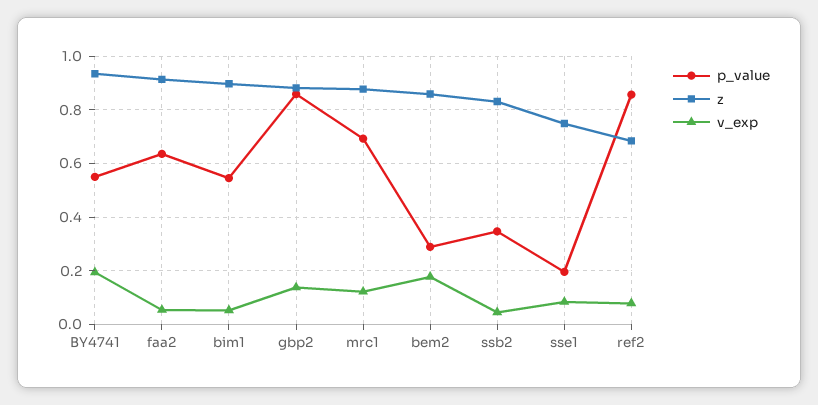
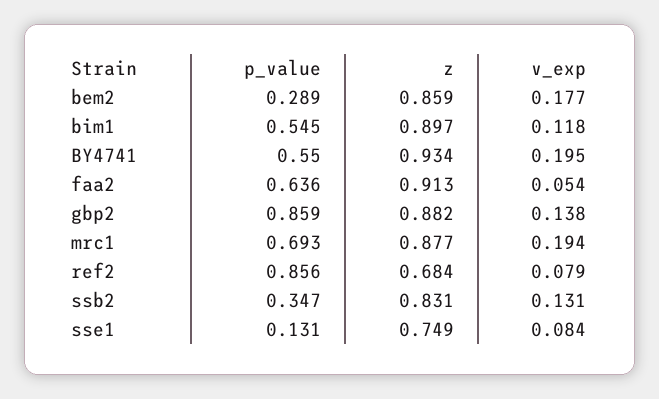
v_exp, bim1: 0.05 -> 0.118
v_exp, mrc1: 0.125 -> 0.194
v_exp, ssb2: 0.05 -> 0.131
p_value, sse1: 0.2 -> 0.131

